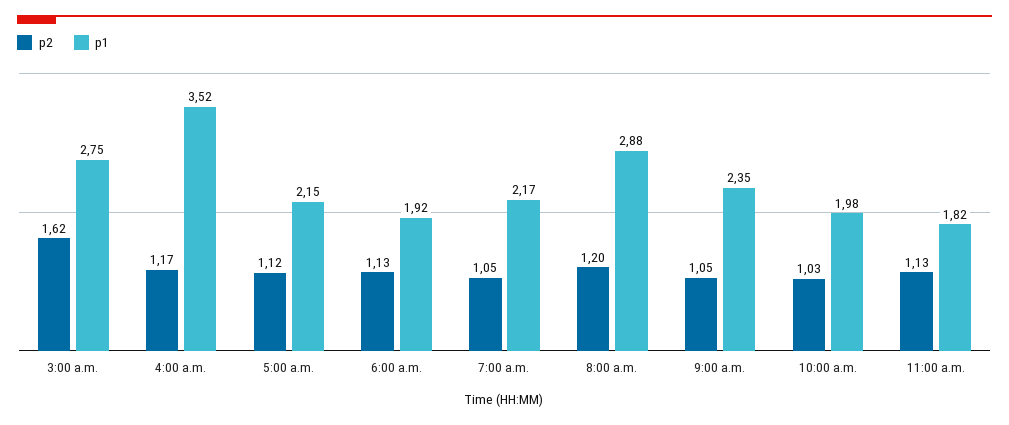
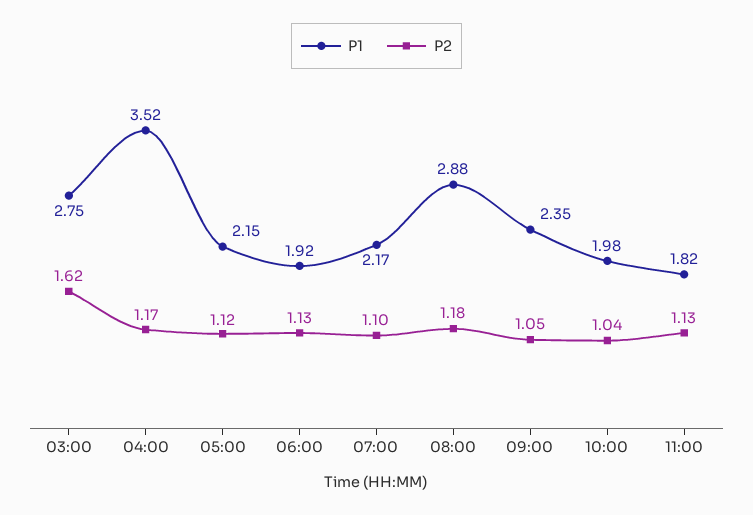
p2, 7:00 a.m.: 1.05 -> 1.1
p2, 8:00 a.m.: 1.2 -> 1.18
p2, 10:00 a.m.: 1.03 -> 1.04

